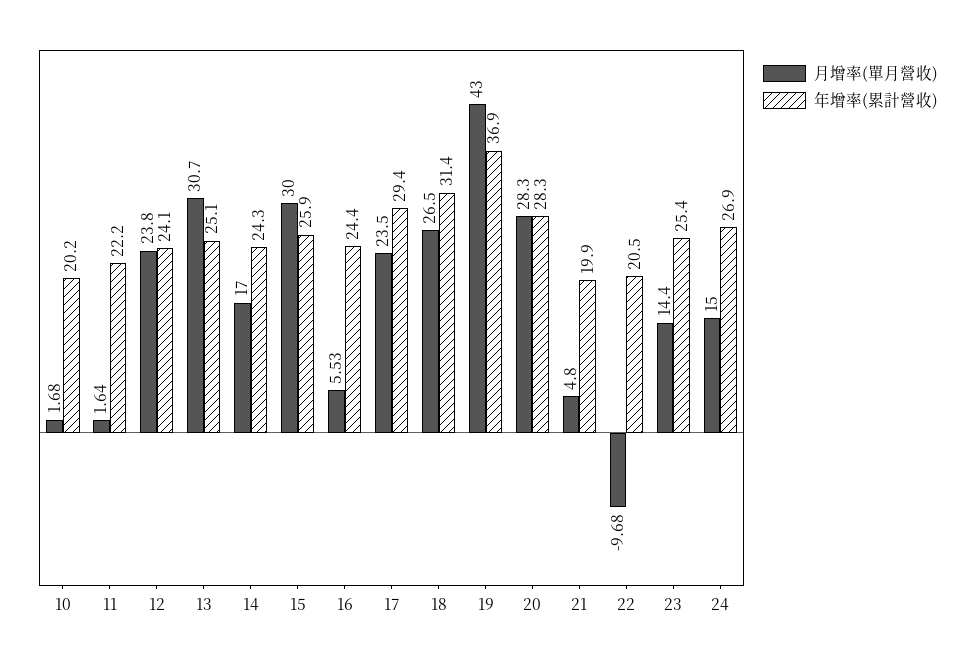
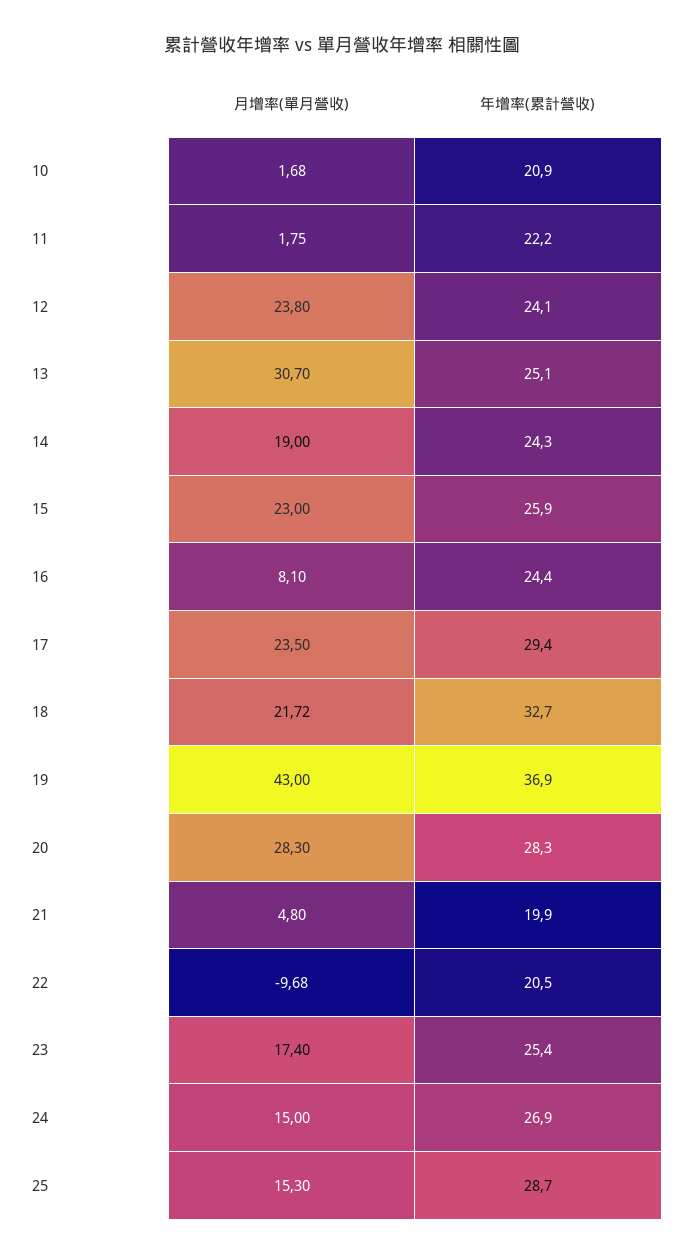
年增率(累計營收), 10: 20.2 -> 20.9
月增率(單月營收), 11: 1.64 -> 1.75
月增率(單月營收), 14: 17 -> 19
月增率(單月營收), 15: 30 -> 23
月增率(單月營收), 16: 5.53 -> 8.1
月增率(單月營收), 18: 26.5 -> 21.72
年增率(累計營收), 18: 31.4 -> 32.7
月增率(單月營收), 23: 14.4 -> 17.4
月增率(單月營收), 25: none -> 15.3
年增率(累計營收), 25: none -> 28.7

